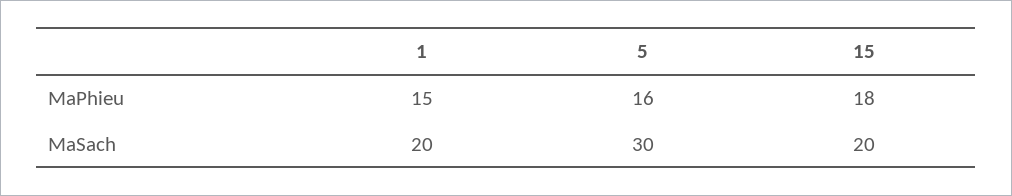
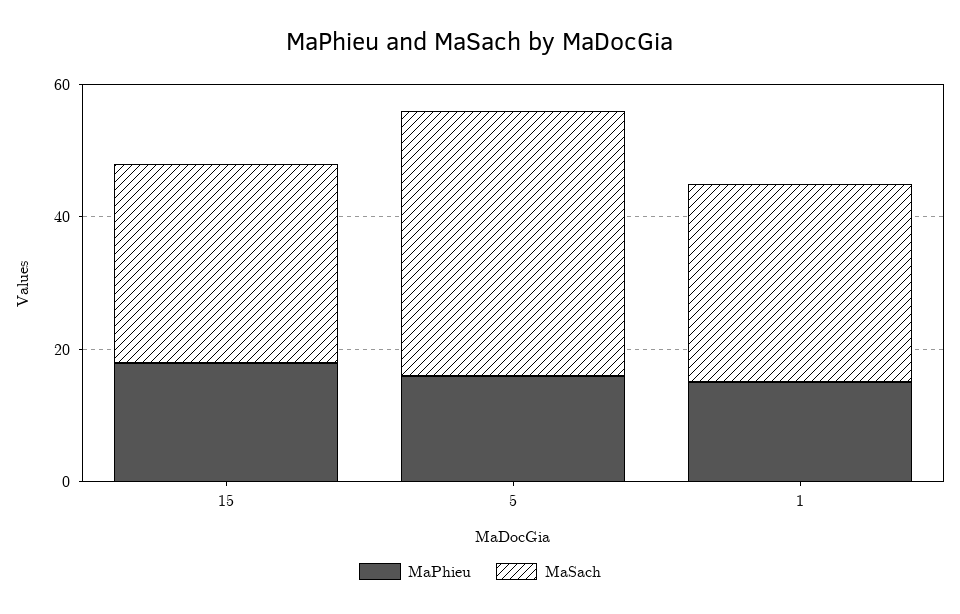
MaSach, 1: 20 -> 30
MaSach, 5: 30 -> 40
MaSach, 15: 20 -> 30

